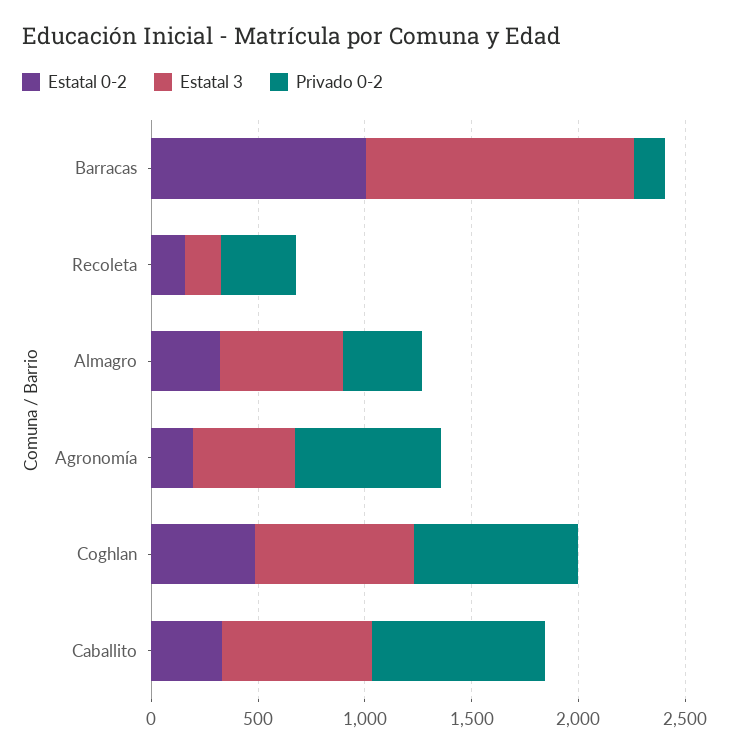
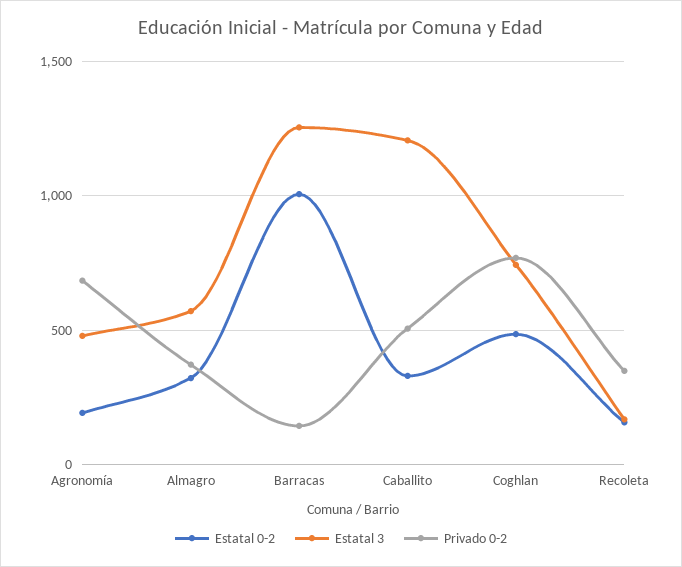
Estatal 3, Caballito: 700 -> 1200
Privado 0-2, Caballito: 800 -> 500

